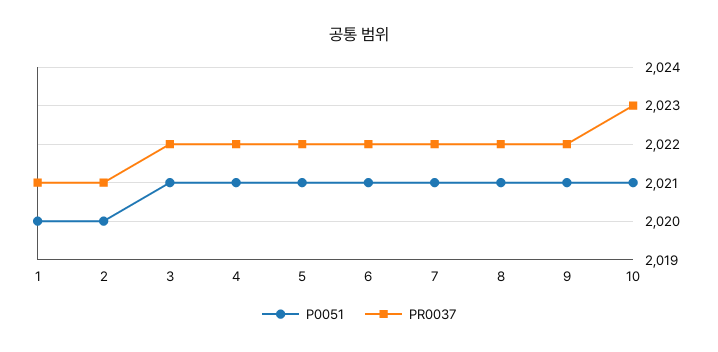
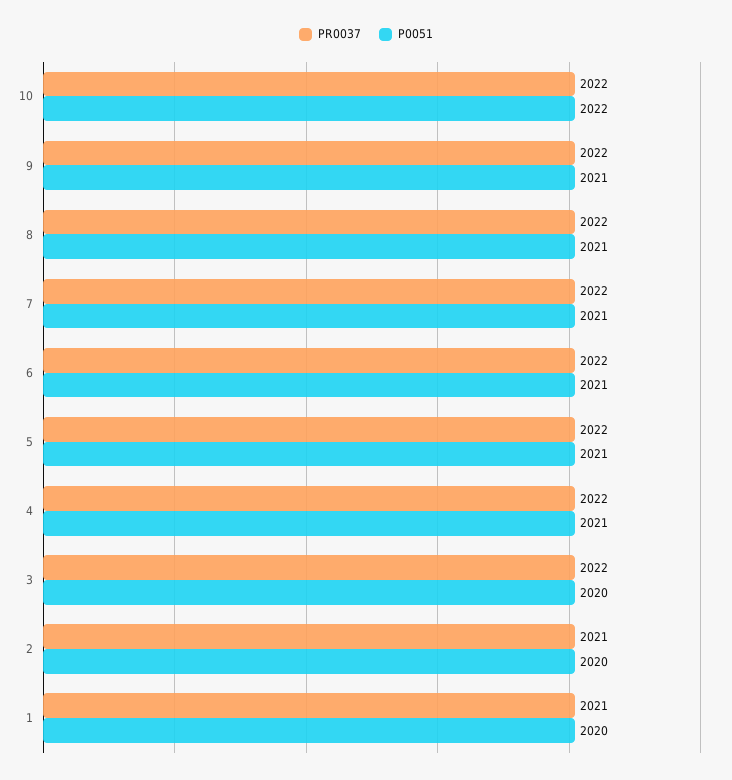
P0051, 3: 2021 -> 2020
P0051, 10: 2021 -> 2022
PR0037, 10: 2023 -> 2022

